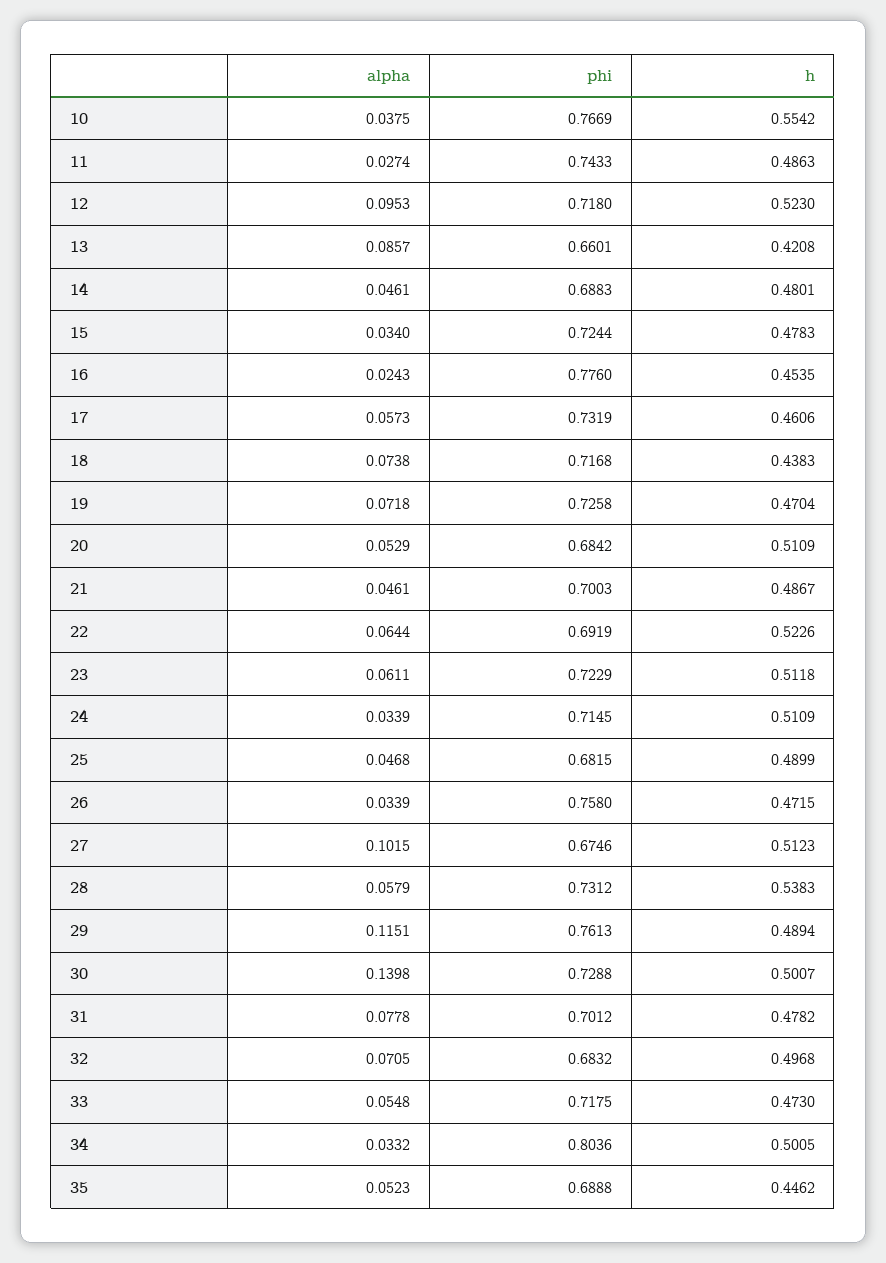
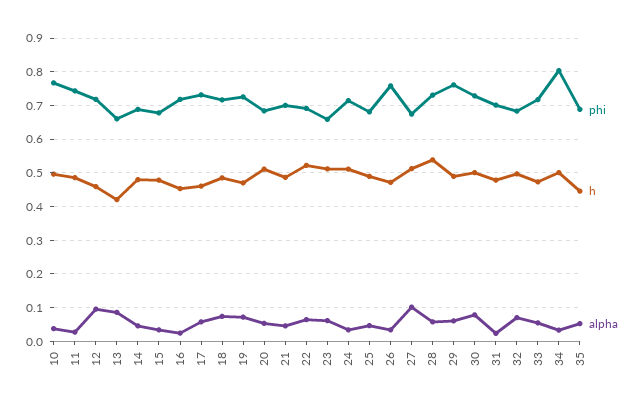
h, 10: 0.5542 -> 0.5
h, 12: 0.523 -> 0.46
phi, 15: 0.7244 -> 0.68
phi, 16: 0.776 -> 0.72
h, 18: 0.4383 -> 0.48
phi, 23: 0.7229 -> 0.66
alpha, 29: 0.1151 -> 0.06
alpha, 30: 0.1398 -> 0.08
alpha, 31: 0.0778 -> 0.02

